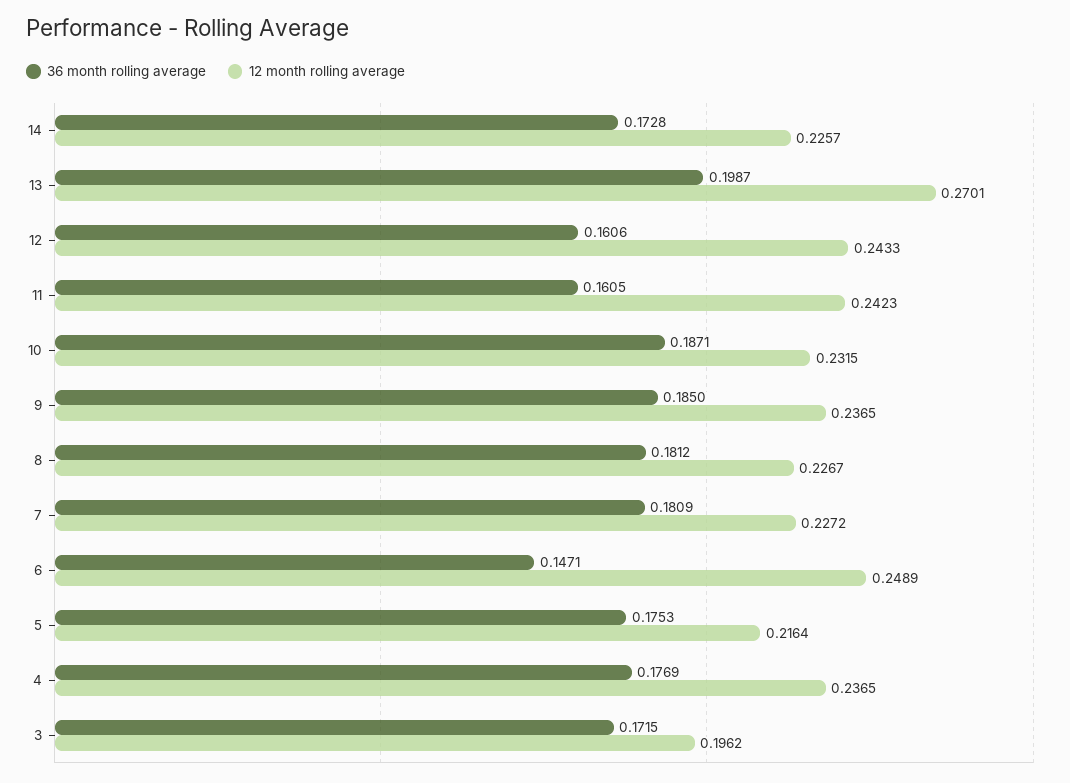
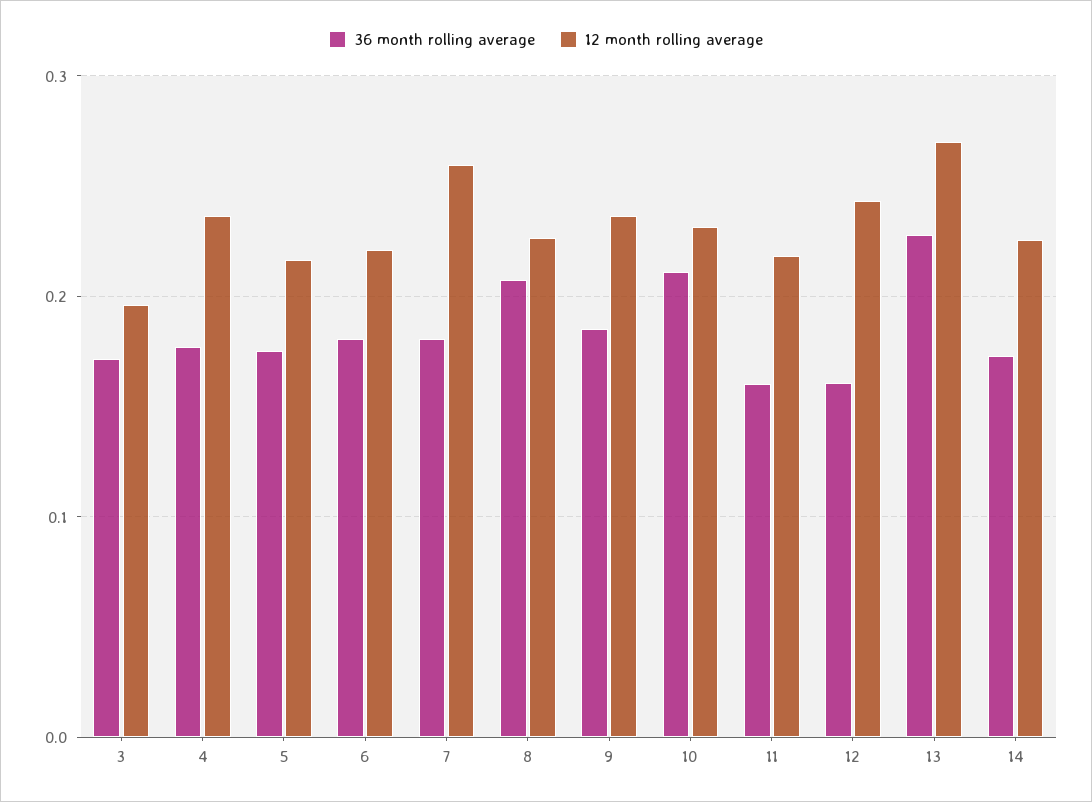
36 month rolling average, 13: 0.1987 -> 0.23
12 month rolling average, 11: 0.2423 -> 0.22
36 month rolling average, 10: 0.1871 -> 0.21
36 month rolling average, 8: 0.1812 -> 0.21
12 month rolling average, 7: 0.2272 -> 0.26
36 month rolling average, 6: 0.1471 -> 0.18
12 month rolling average, 6: 0.2489 -> 0.22

